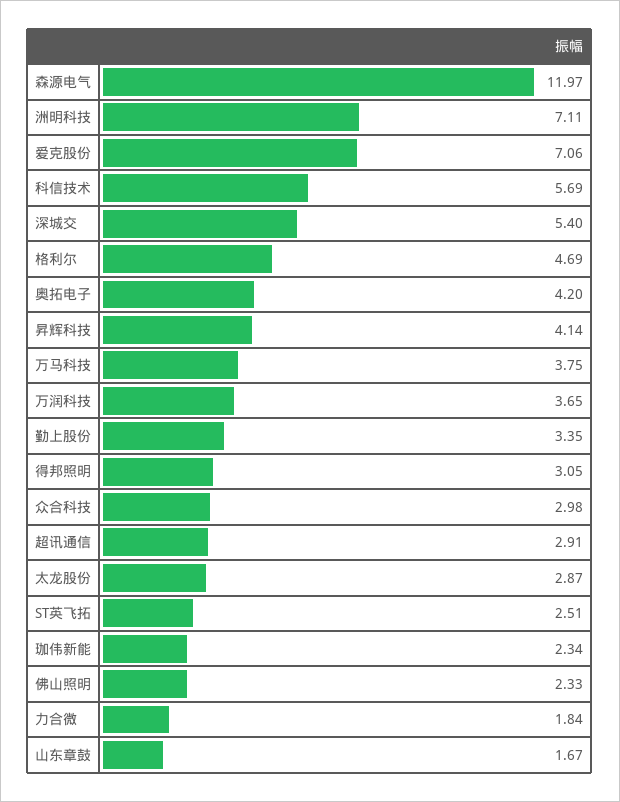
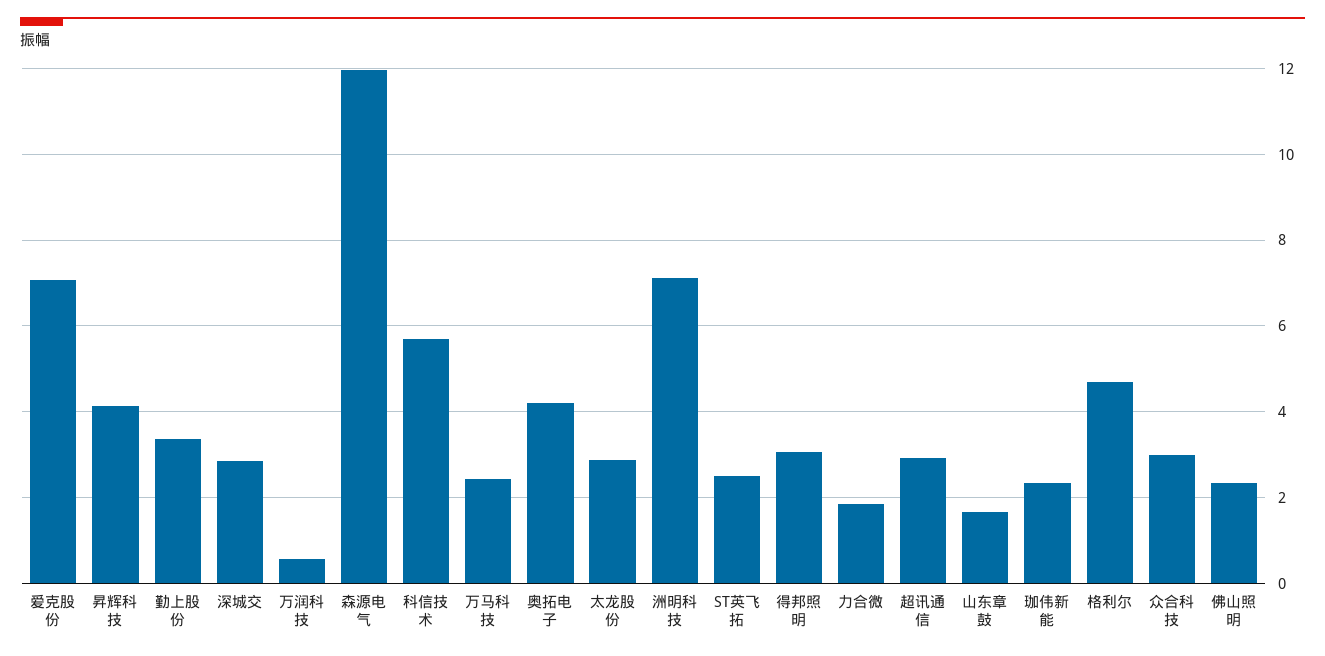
深城交: 5.4 -> 2.8
万马科技: 3.75 -> 2.4
万润科技: 3.65 -> 0.6

